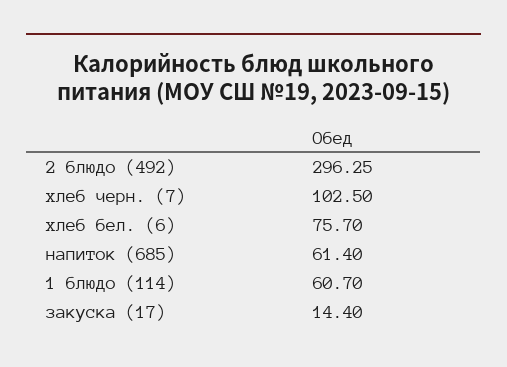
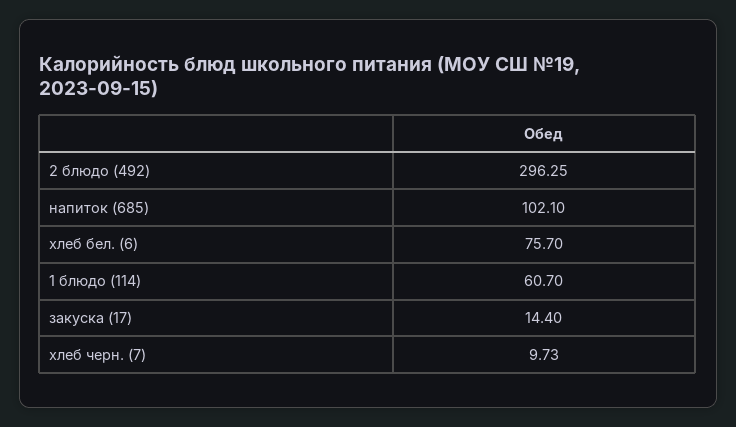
хлеб черн. (7): 102.5 -> 9.73
напиток (685): 61.4 -> 102.1

